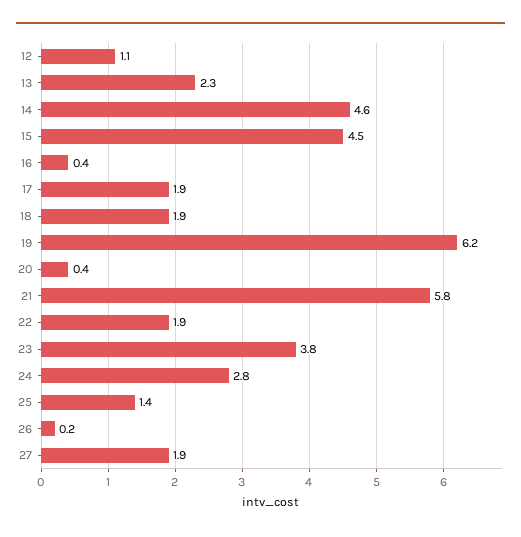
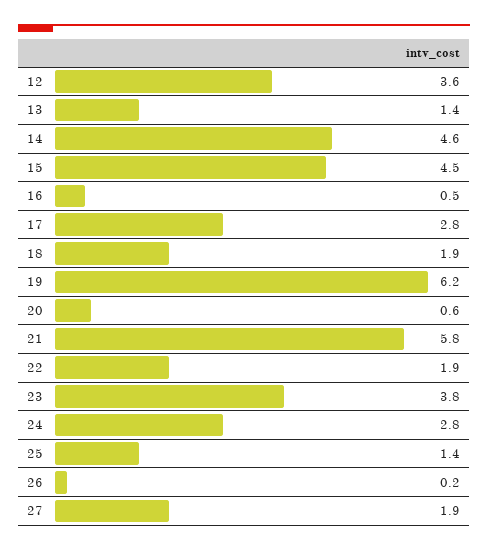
12: 1.1 -> 3.6
13: 2.3 -> 1.4
16: 0.4 -> 0.5
17: 1.9 -> 2.8
20: 0.4 -> 0.6

